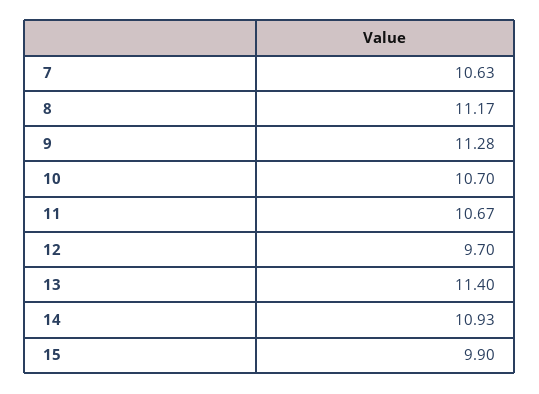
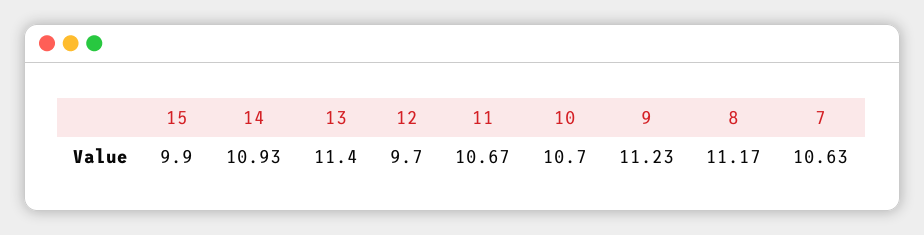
9: 11.28 -> 11.23

